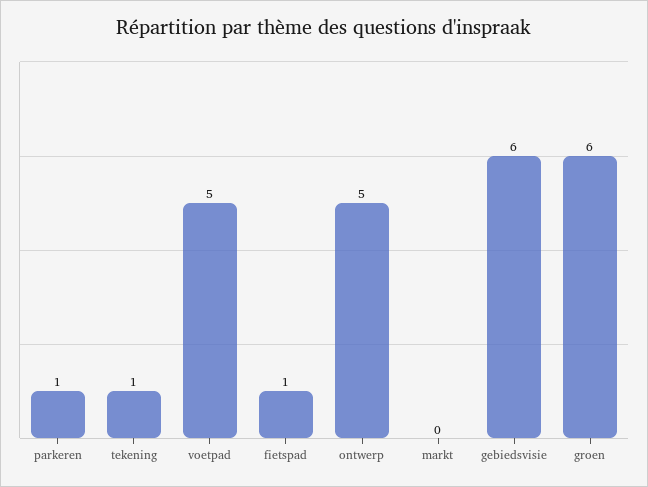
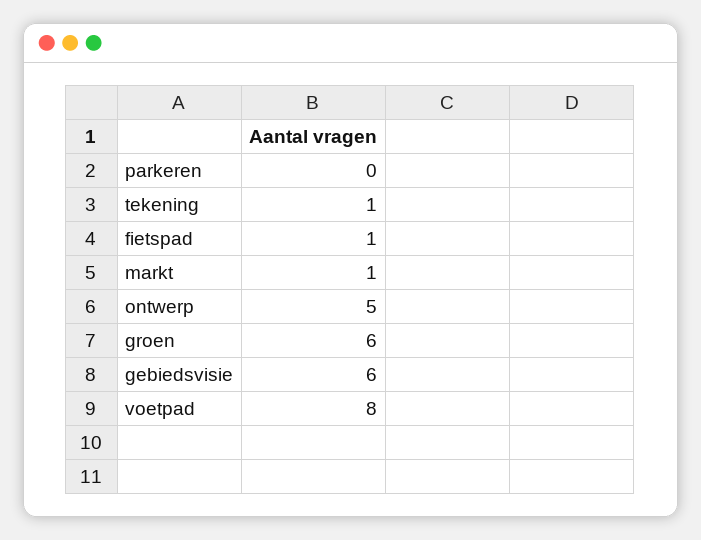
parkeren: 1 -> 0
voetpad: 5 -> 8
markt: 0 -> 1

